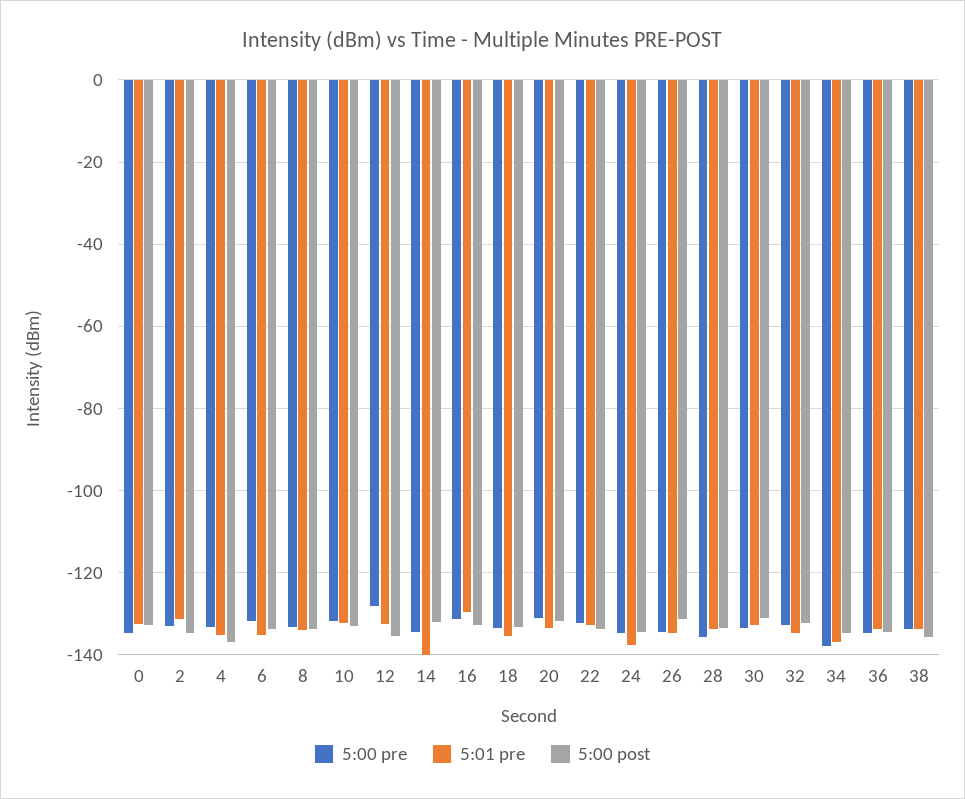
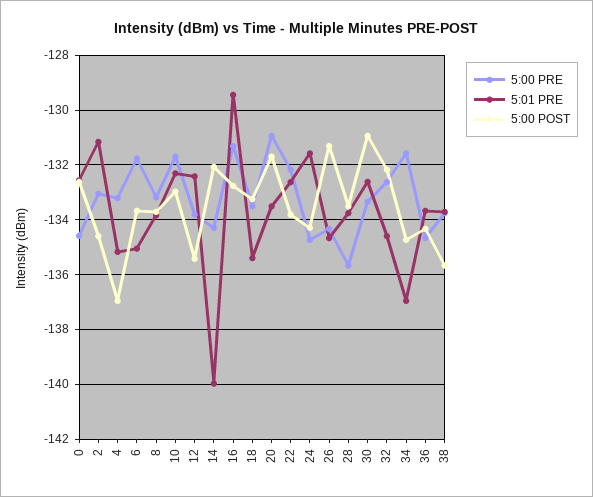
5:00 pre, 12: -128 -> -133.75
5:01 pre, 24: -138 -> -131.5
5:00 pre, 34: -138 -> -131.5

